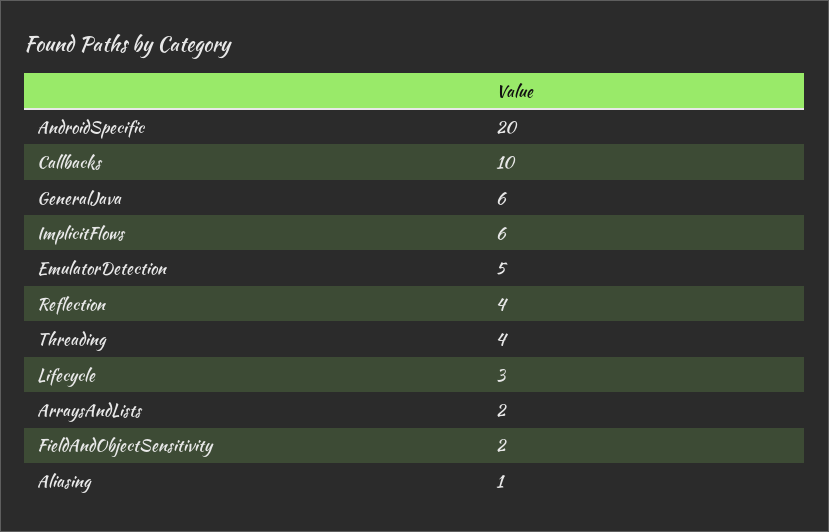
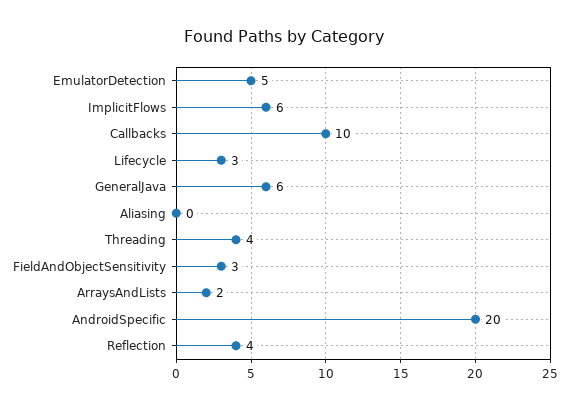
FieldAndObjectSensitivity: 2 -> 3
Aliasing: 1 -> 0

